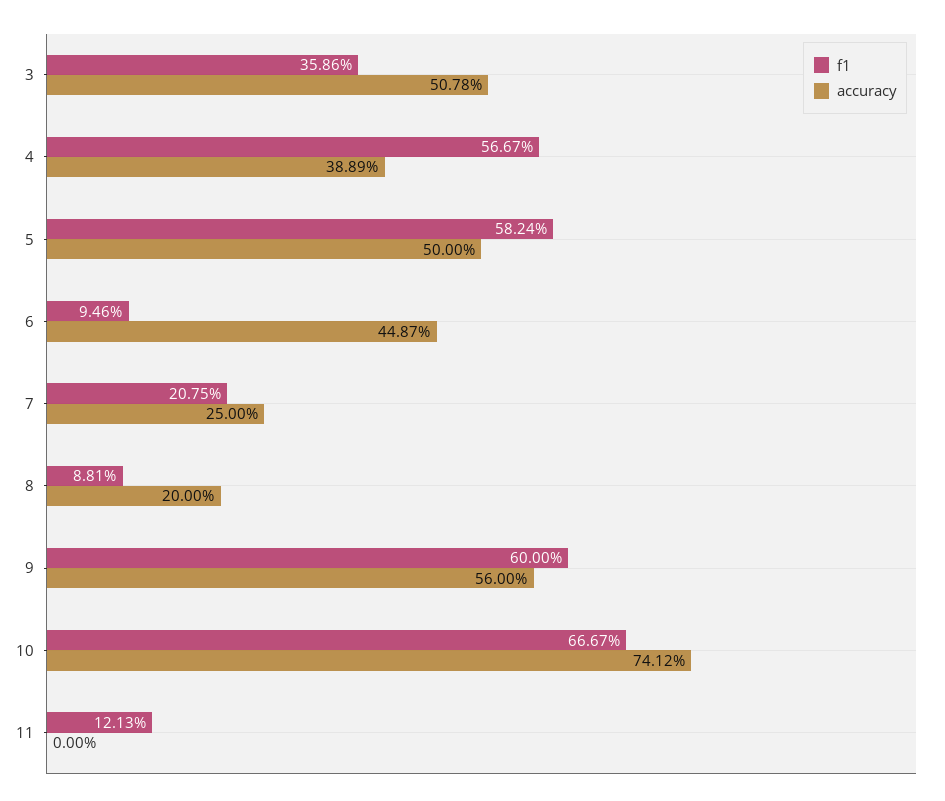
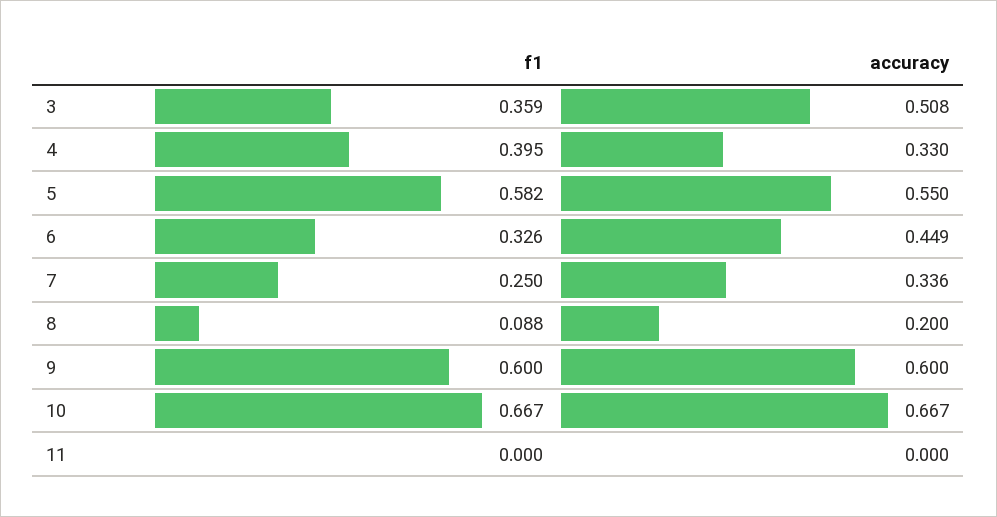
f1, 4: 0.5667 -> 0.395
accuracy, 4: 0.3889 -> 0.33
accuracy, 5: 0.5 -> 0.55
f1, 6: 0.0946 -> 0.326
f1, 7: 0.2075 -> 0.25
accuracy, 7: 0.25 -> 0.336
accuracy, 9: 0.56 -> 0.6
accuracy, 10: 0.7412 -> 0.667
f1, 11: 0.1213 -> 0

